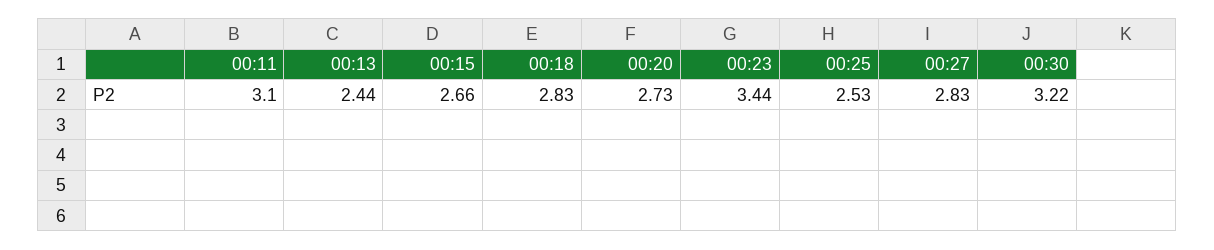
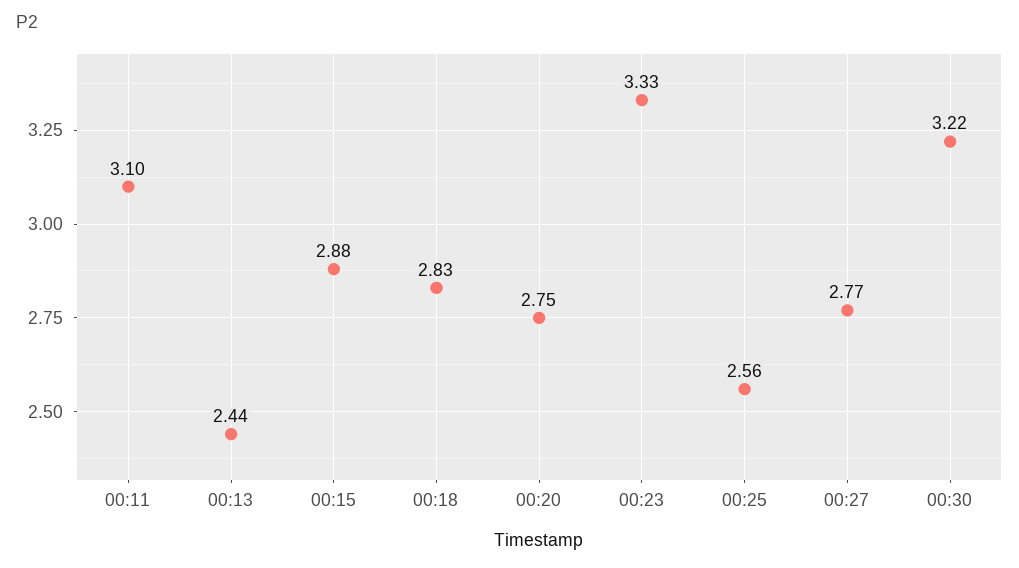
00:15: 2.66 -> 2.88
00:20: 2.73 -> 2.75
00:23: 3.44 -> 3.33
00:25: 2.53 -> 2.56
00:27: 2.83 -> 2.77

